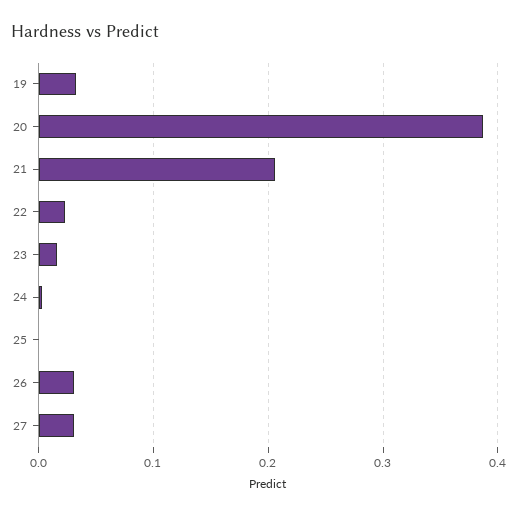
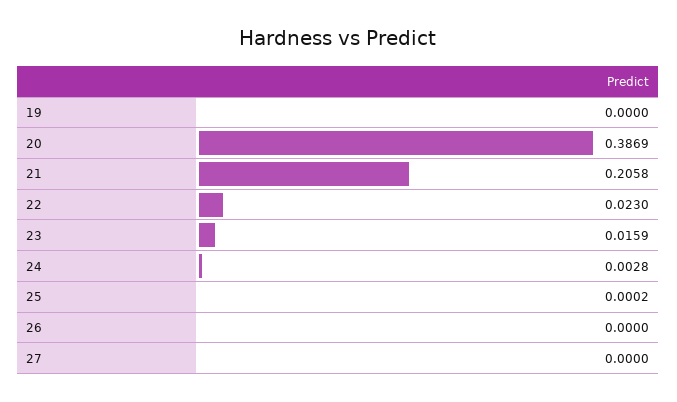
19: 0.03 -> 0
26: 0.03 -> 0
27: 0.03 -> 0

